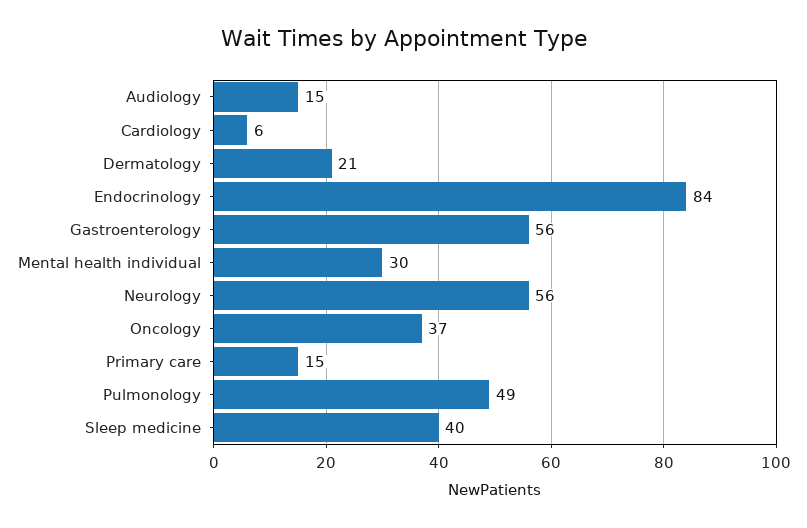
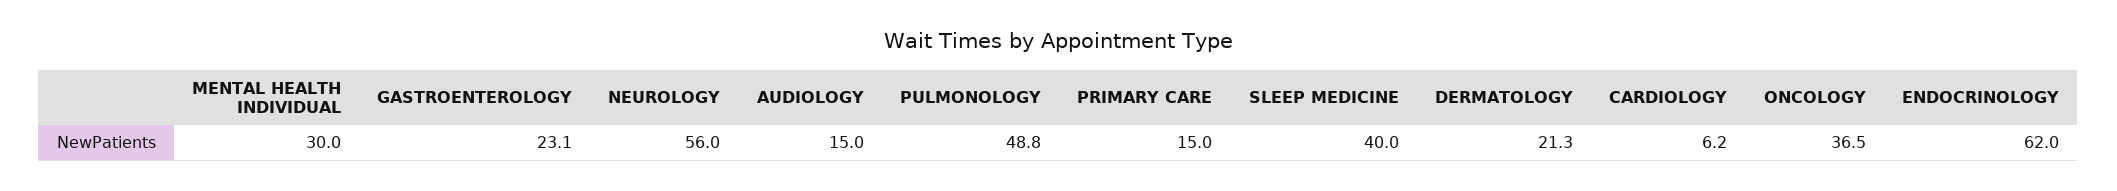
Endocrinology: 84 -> 62
Gastroenterology: 56 -> 23.1

